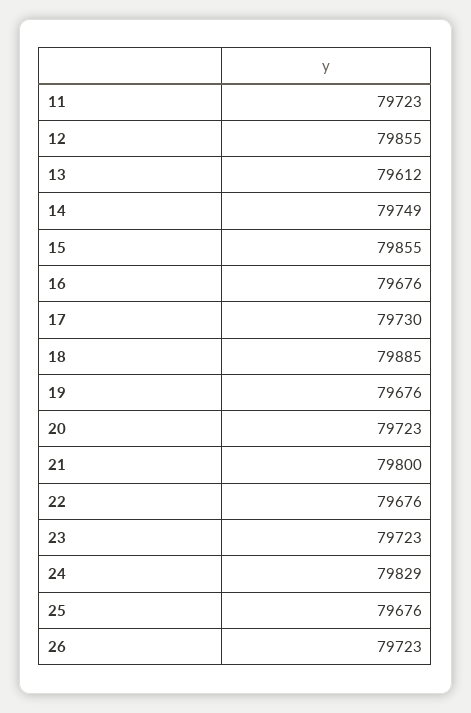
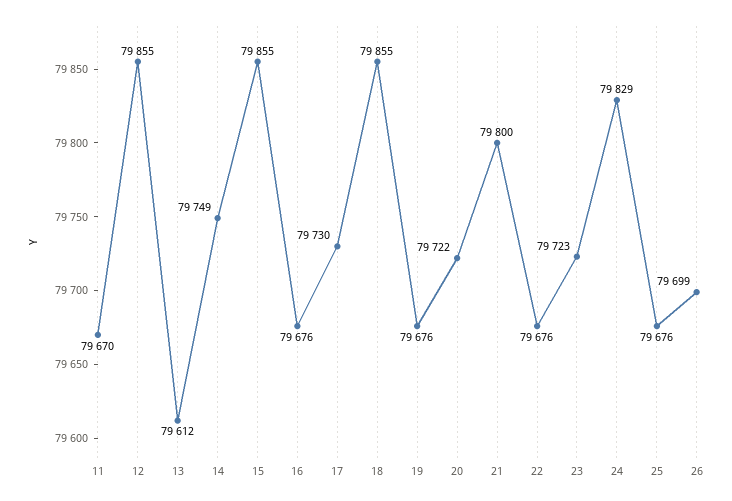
11: 79723 -> 79670
18: 79885 -> 79855
20: 79723 -> 79722
26: 79723 -> 79699

